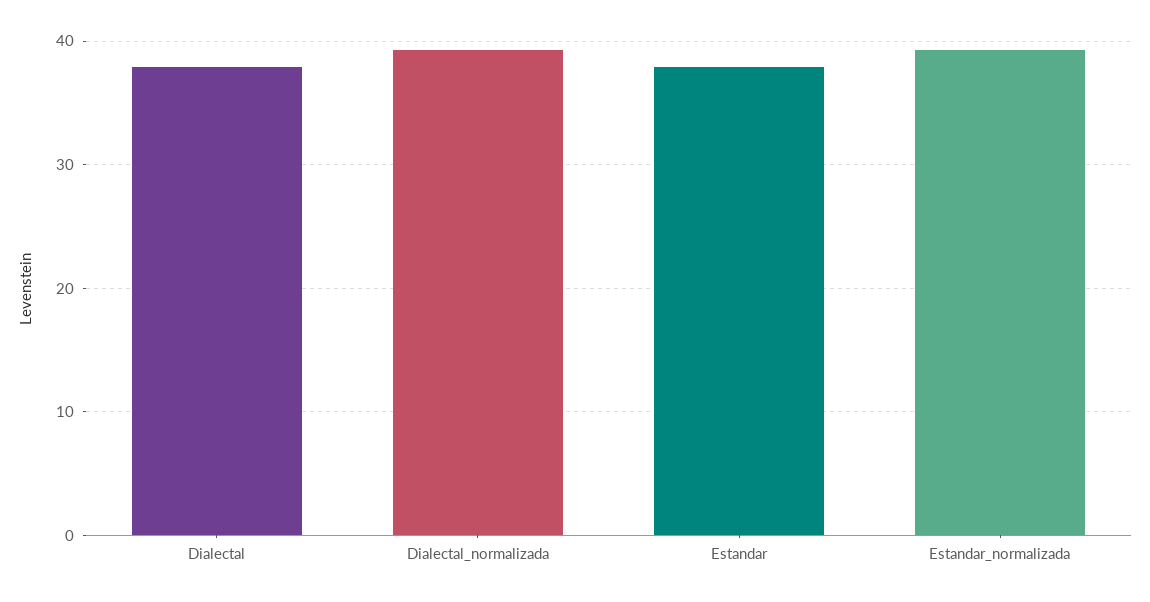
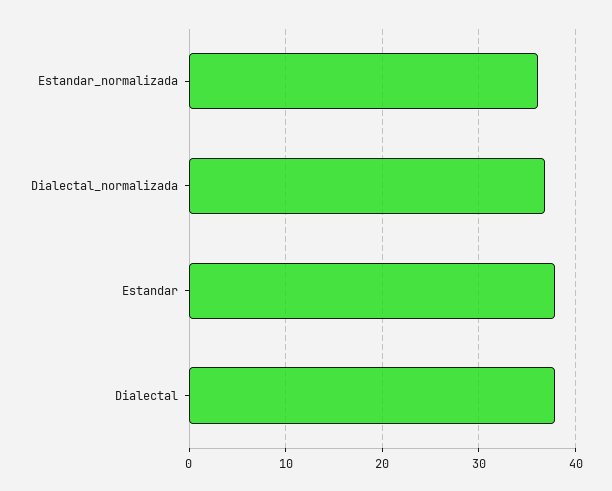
Dialectal_normalizada: 39 -> 37
Estandar_normalizada: 39 -> 36

